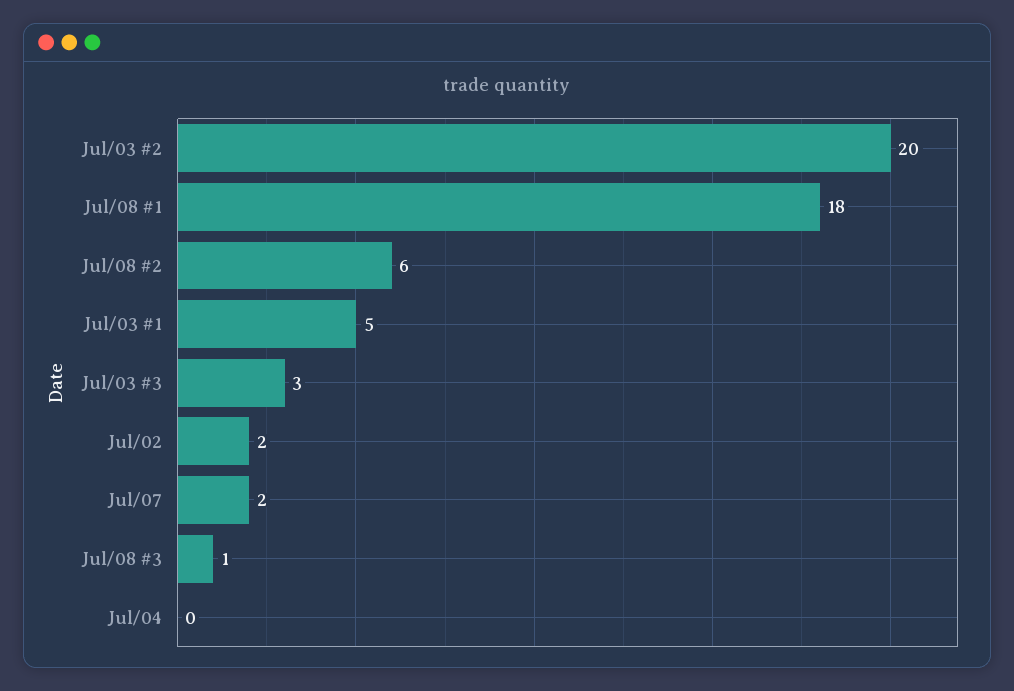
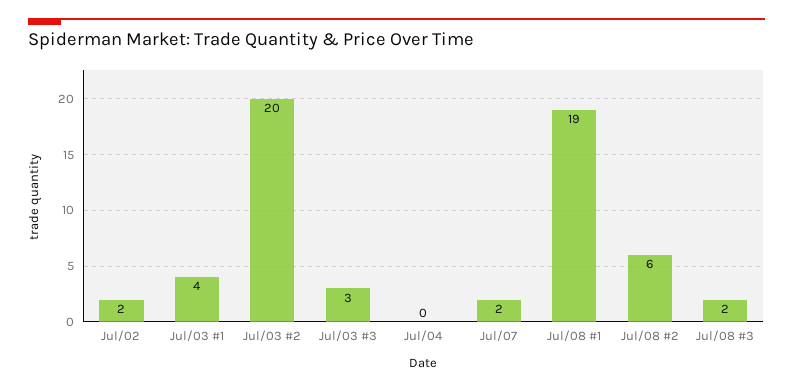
Jul/08 #1: 18 -> 19
Jul/03 #1: 5 -> 4
Jul/08 #3: 1 -> 2

